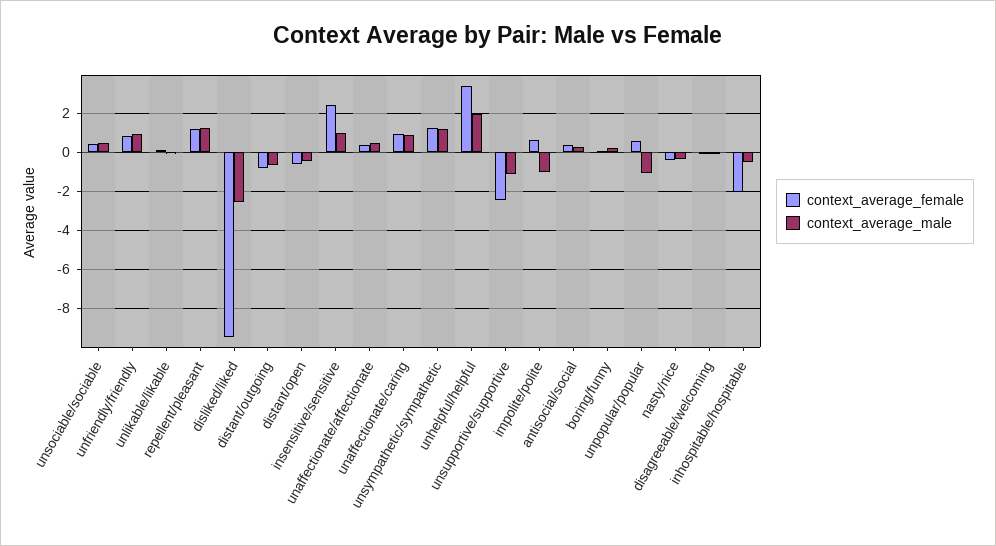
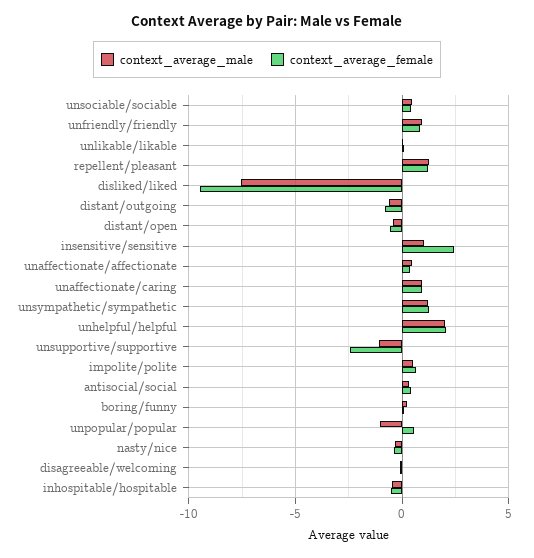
context_average_male, disliked/liked: -2.5 -> -7.5
context_average_female, unhelpful/helpful: 3.5 -> 2
context_average_male, impolite/polite: -1 -> 0.5
context_average_female, inhospitable/hospitable: -2 -> -0.5

